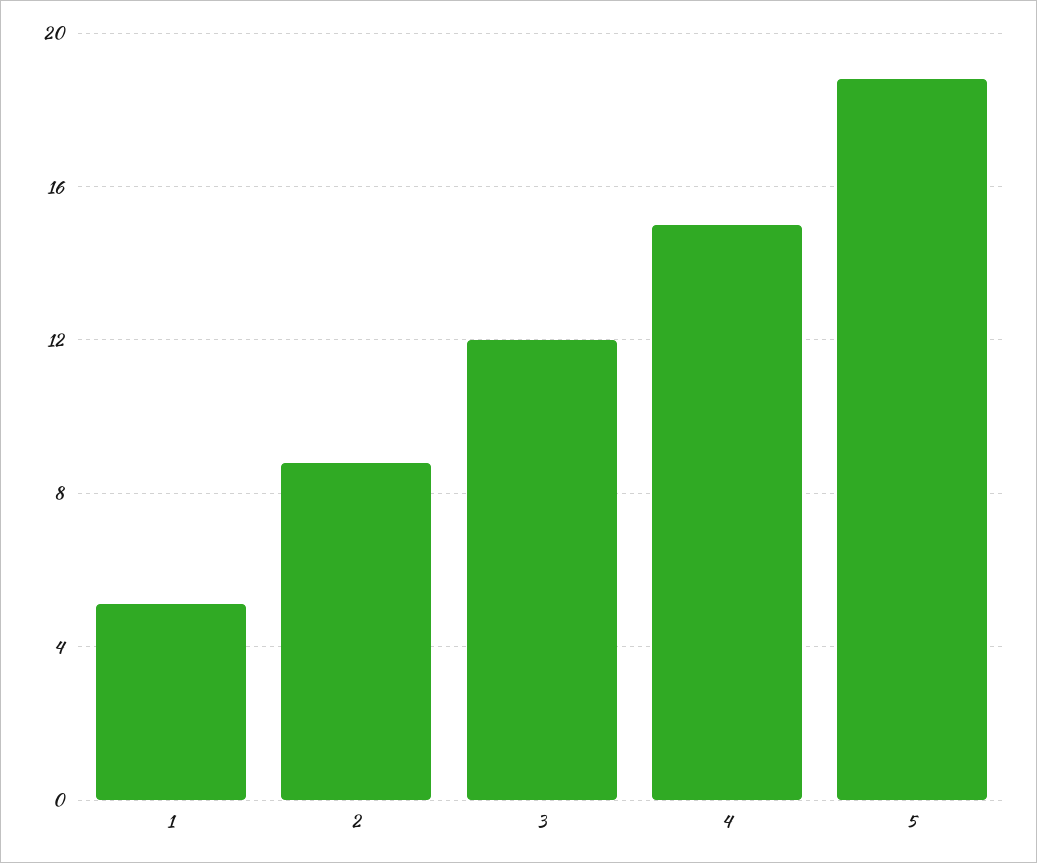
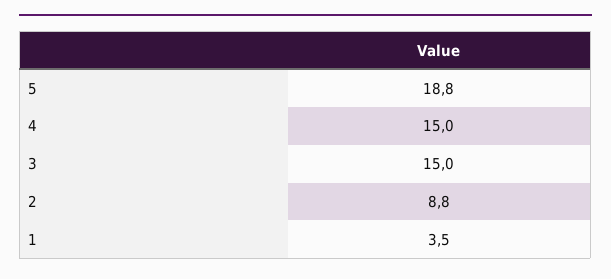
1: 5 -> 3.5
3: 12 -> 15

